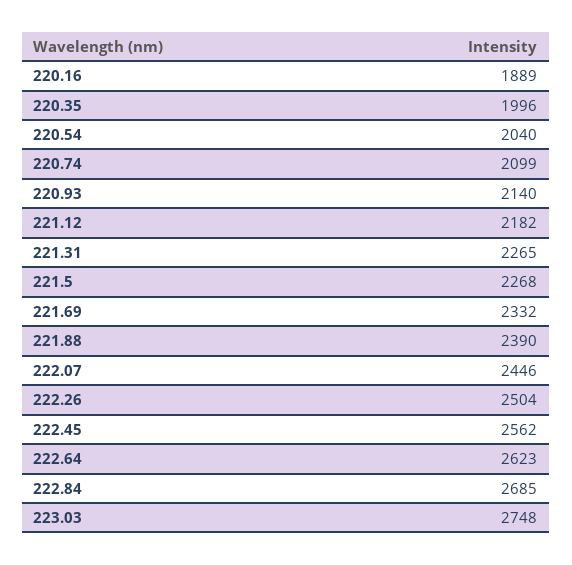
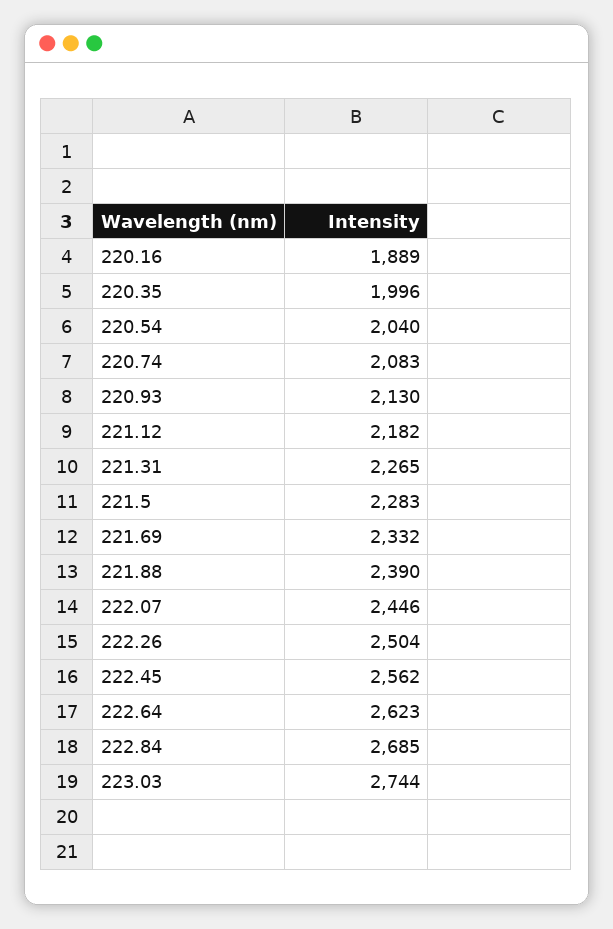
220.74: 2099 -> 2083
220.93: 2140 -> 2130
221.5: 2268 -> 2283
223.03: 2748 -> 2744

